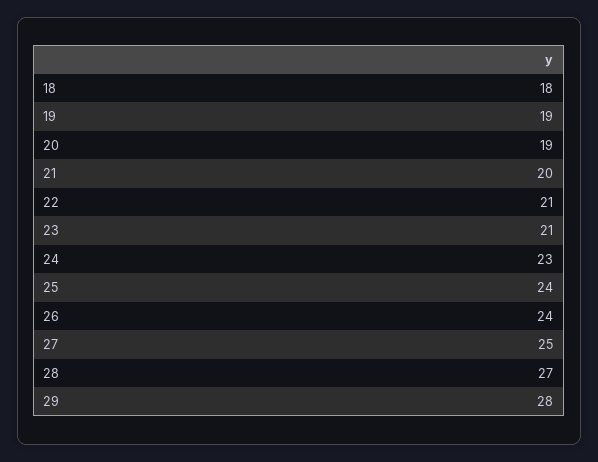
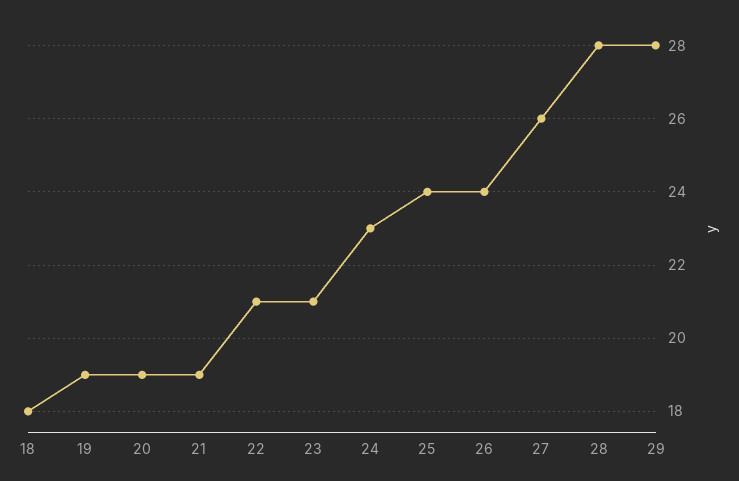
21: 20 -> 19
27: 25 -> 26
28: 27 -> 28

